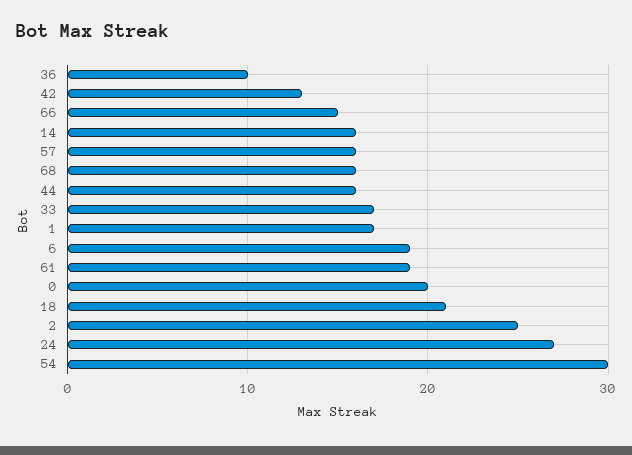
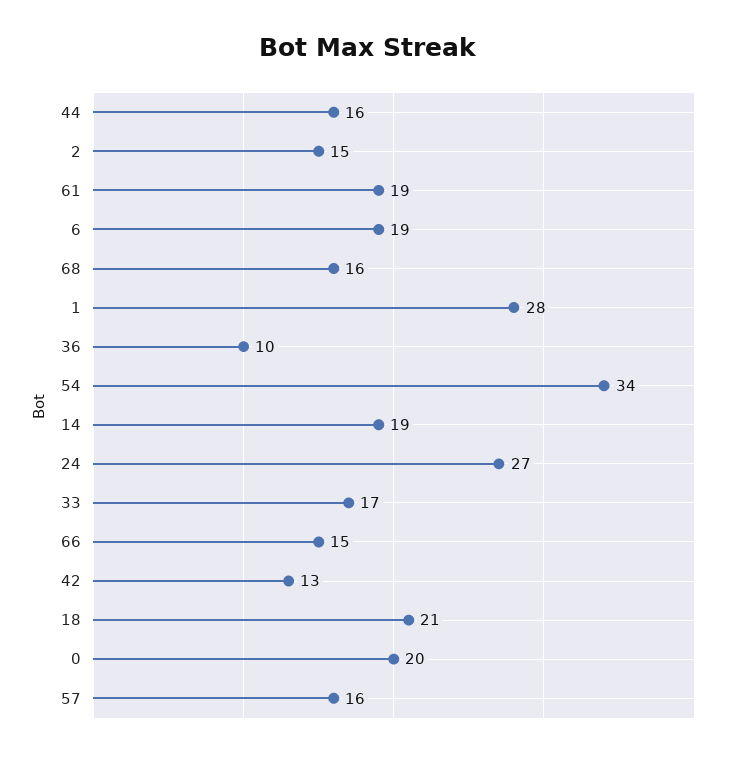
14: 16 -> 19
1: 17 -> 28
2: 25 -> 15
54: 30 -> 34

